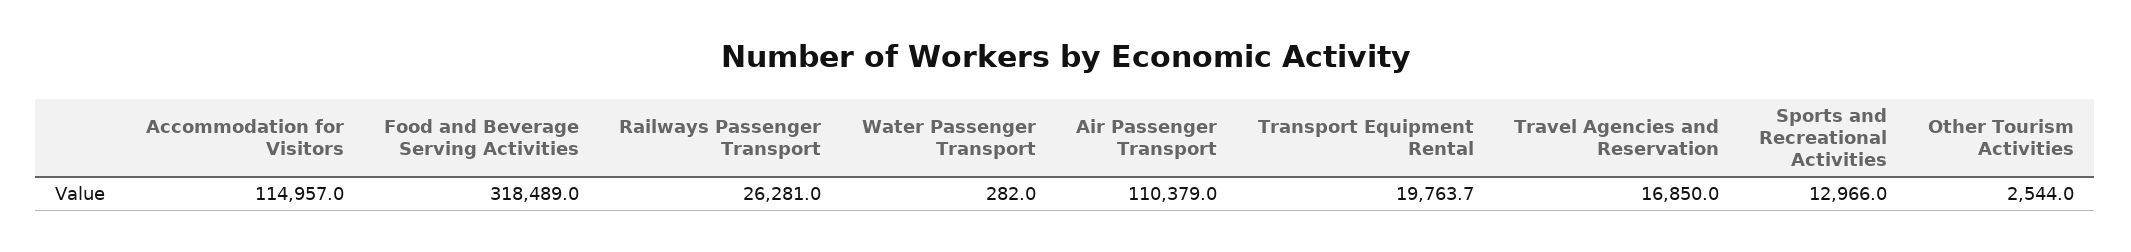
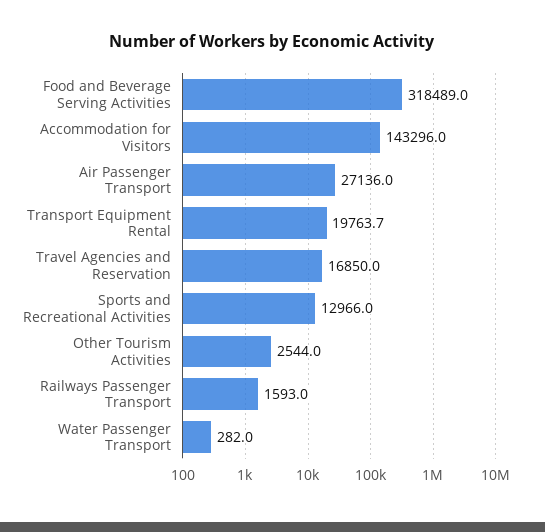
Accommodation for Visitors: 114957 -> 143296
Railways Passenger Transport: 26281 -> 1593
Air Passenger Transport: 110379 -> 27136

